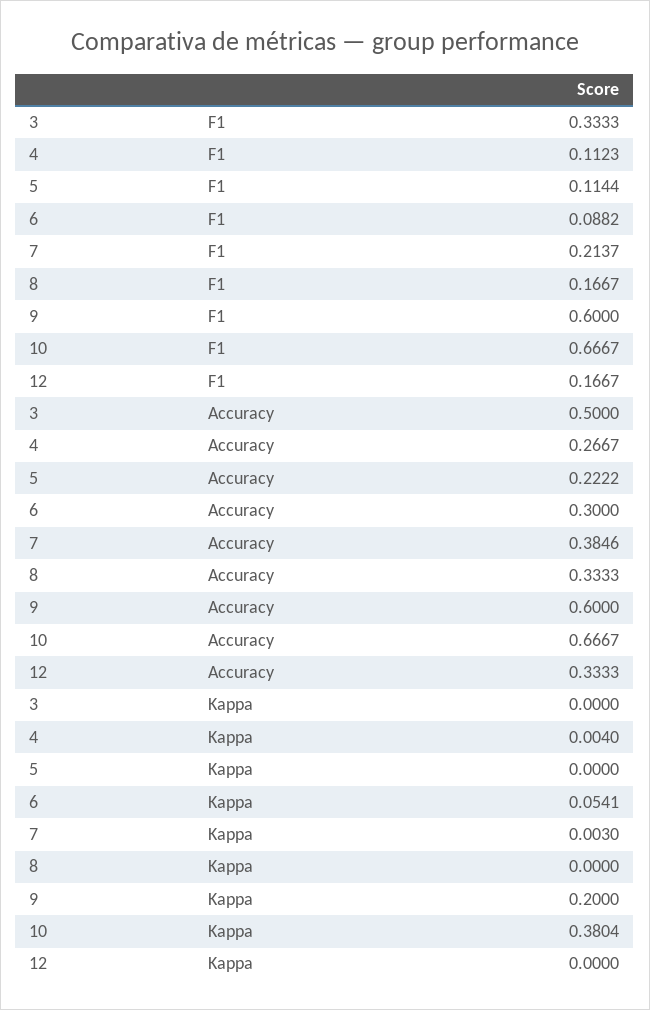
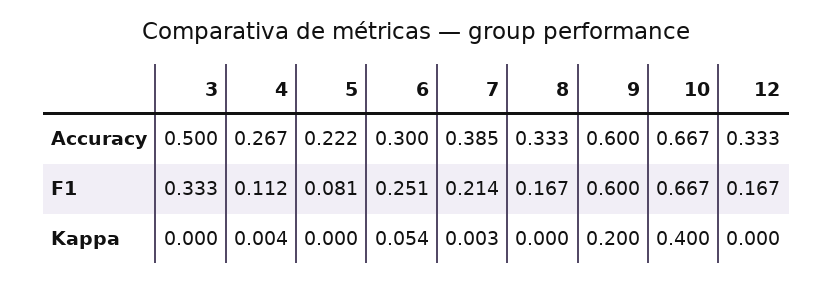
5, F1: 0.1144 -> 0.081
6, F1: 0.0882 -> 0.251
10, Kappa: 0.3804 -> 0.4

